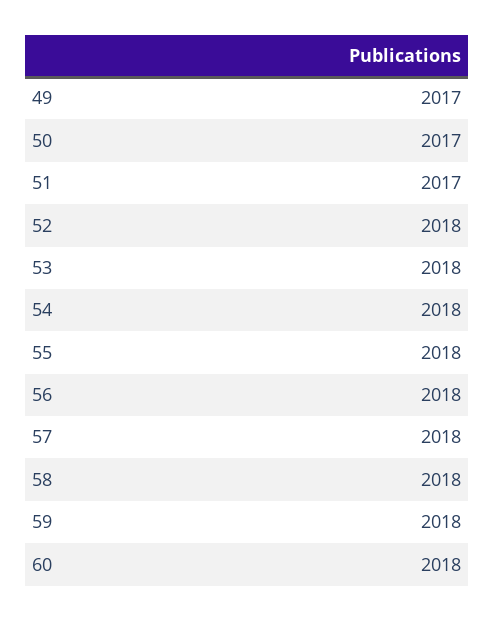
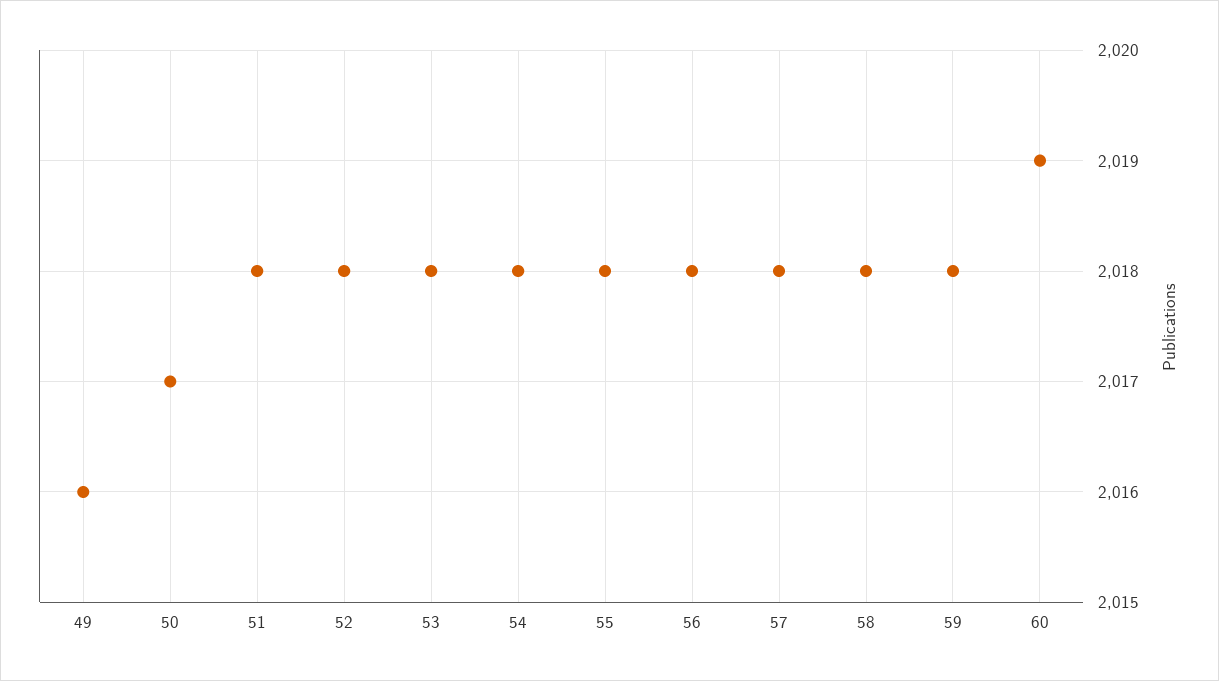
49: 2017 -> 2016
51: 2017 -> 2018
60: 2018 -> 2019

